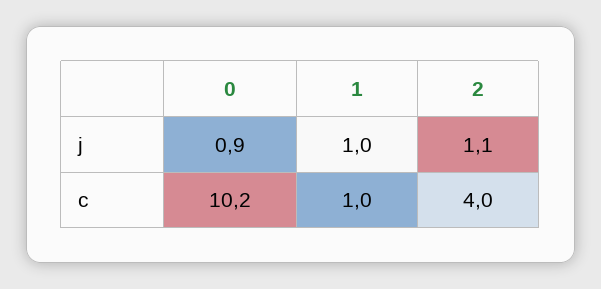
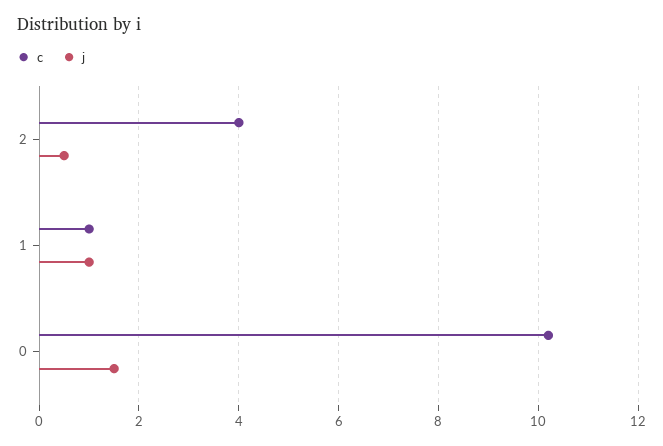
j, 0: 0.9 -> 1.5
j, 2: 1.1 -> 0.5

